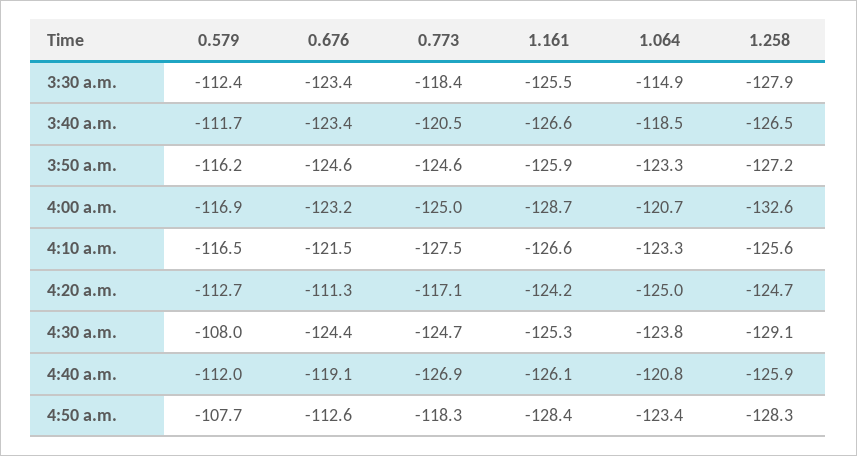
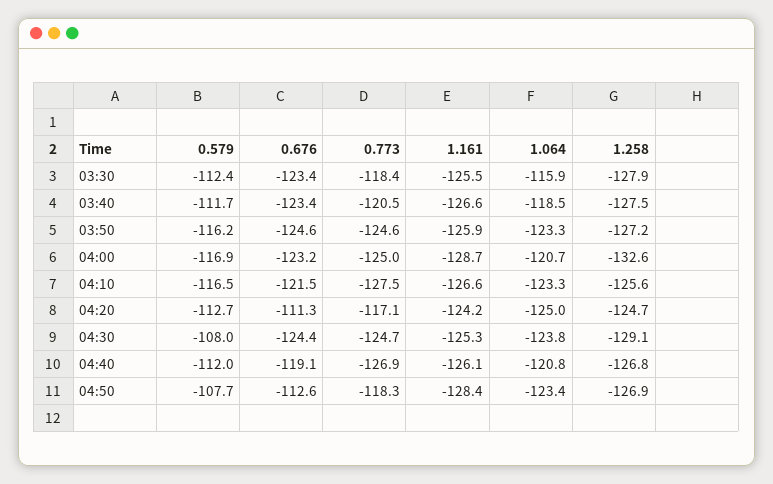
1.064, 3:30 a.m.: -114.9 -> -115.9
1.258, 3:40 a.m.: -126.5 -> -127.5
1.258, 4:40 a.m.: -125.9 -> -126.8
1.258, 4:50 a.m.: -128.3 -> -126.9

